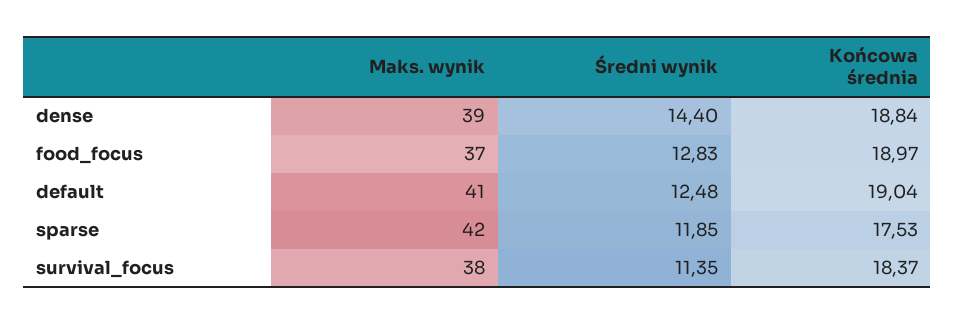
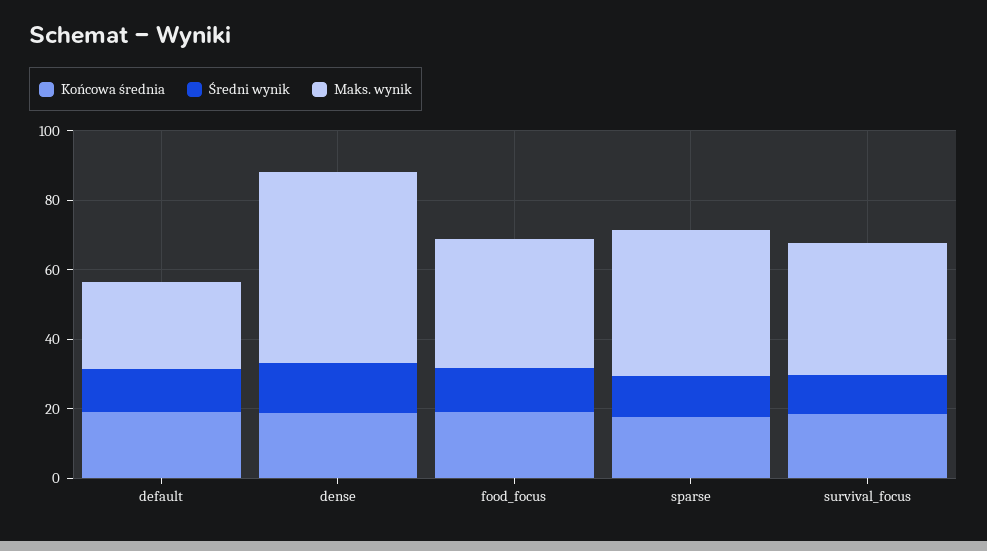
Maks. wynik, dense: 39 -> 55
Maks. wynik, default: 41 -> 25

